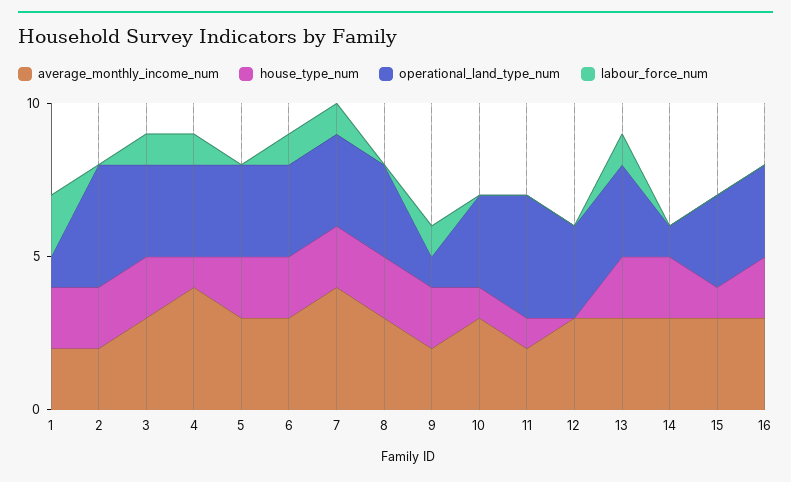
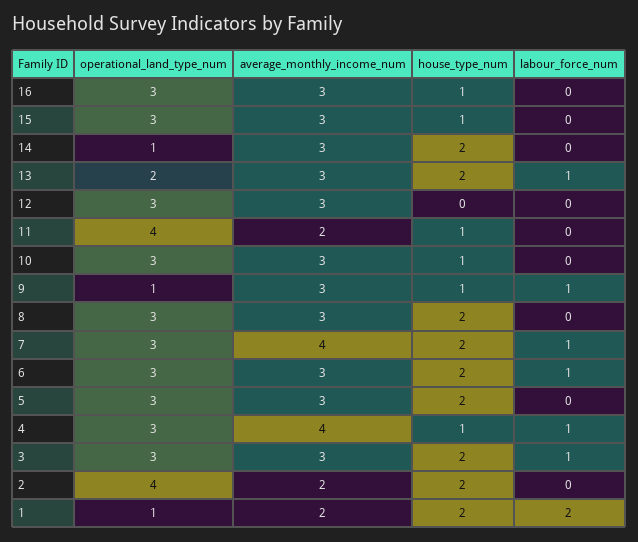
average_monthly_income_num, 9: 2 -> 3
house_type_num, 9: 2 -> 1
operational_land_type_num, 13: 3 -> 2
house_type_num, 16: 2 -> 1

